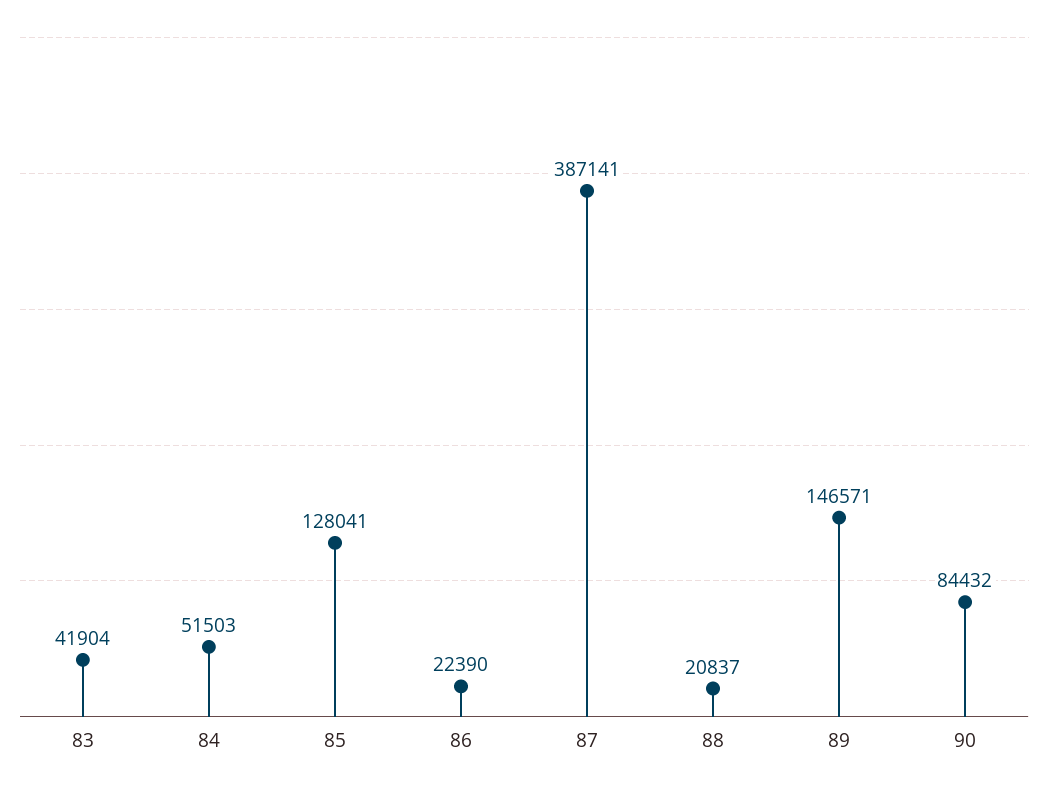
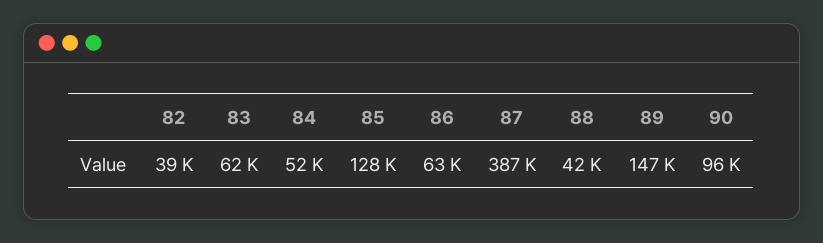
83: 41904 -> 62000
86: 22390 -> 63000
88: 20837 -> 42000
90: 84432 -> 96000
82: none -> 39000

